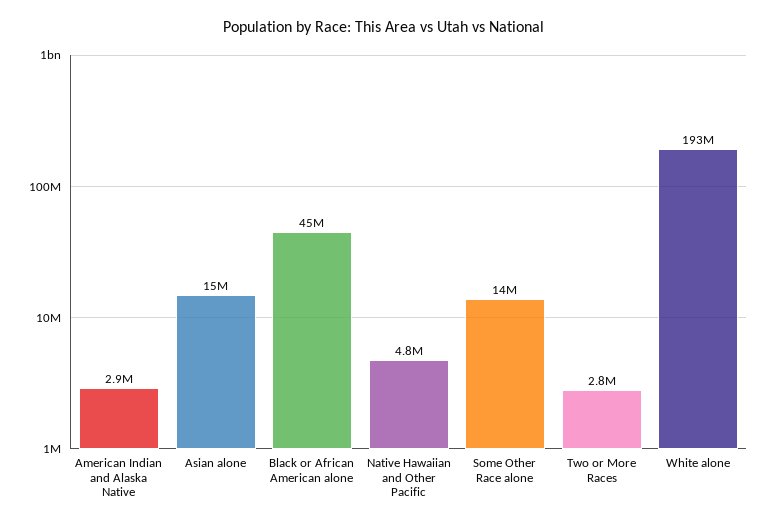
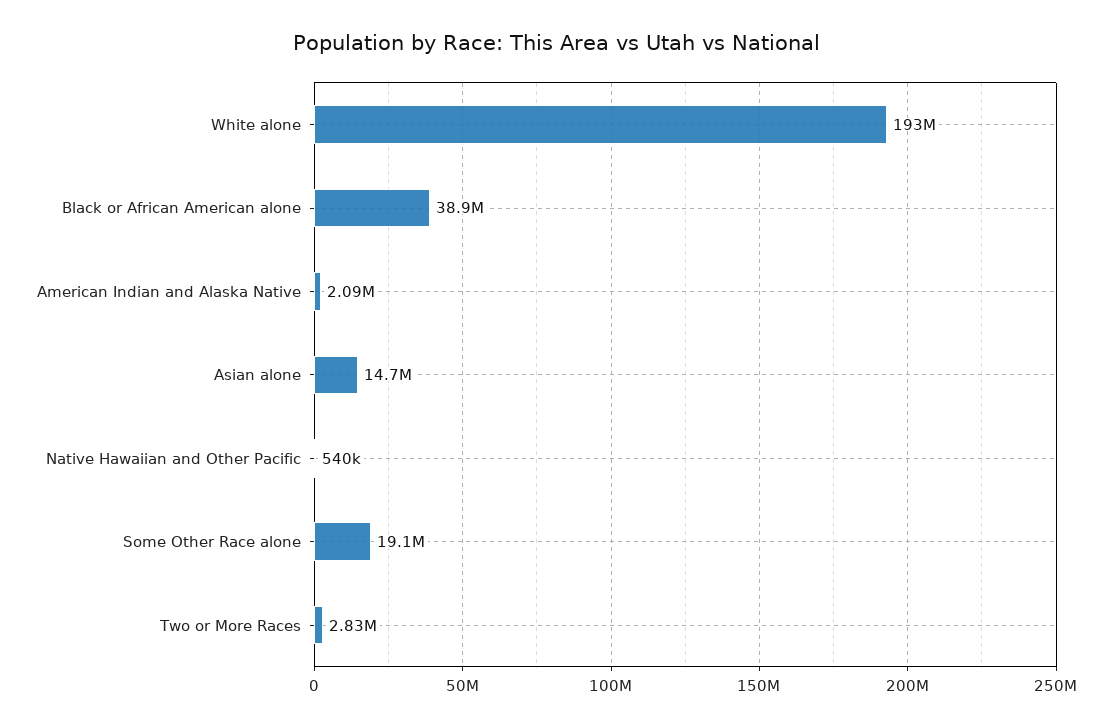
American Indian and Alaska Native: 2900000 -> 2090000
Black or African American alone: 45000000 -> 38900000
Native Hawaiian and Other Pacific: 4800000 -> 540000
Some Other Race alone: 14000000 -> 19100000

